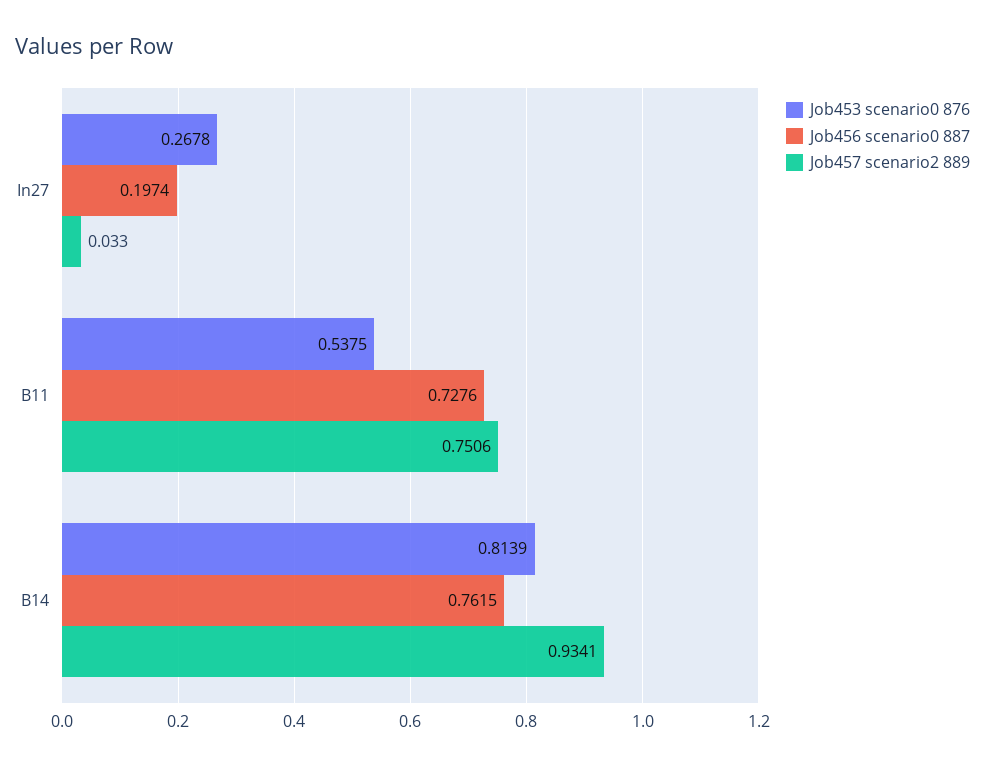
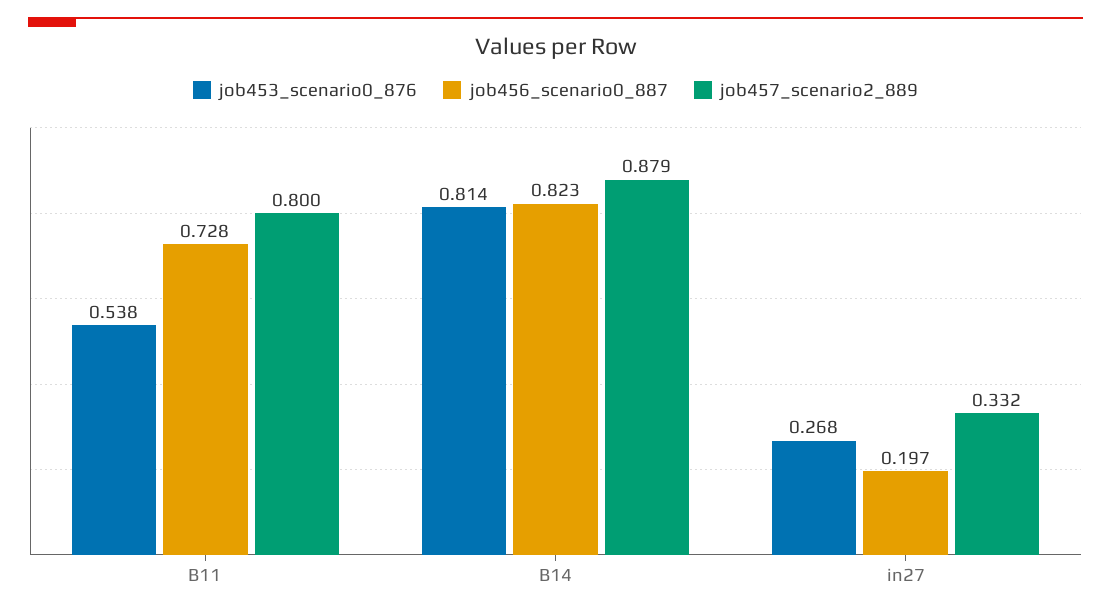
Job457 scenario2 889, In27: 0.033 -> 0.332
Job457 scenario2 889, B11: 0.7506 -> 0.8
Job456 scenario0 887, B14: 0.7615 -> 0.823
Job457 scenario2 889, B14: 0.9341 -> 0.879

